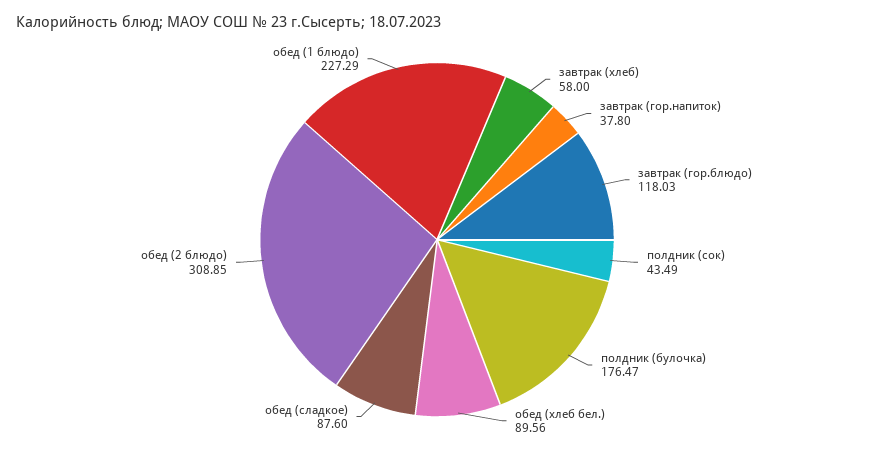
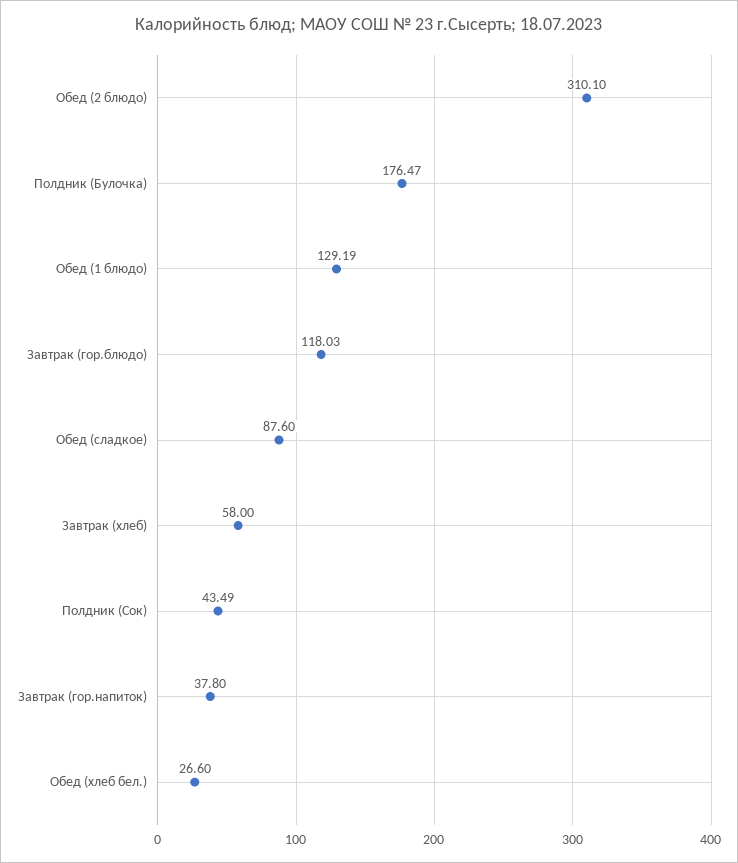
обед (хлеб бел.): 89.56 -> 26.6
обед (2 блюдо): 308.85 -> 310.1
обед (1 блюдо): 227.29 -> 129.19

